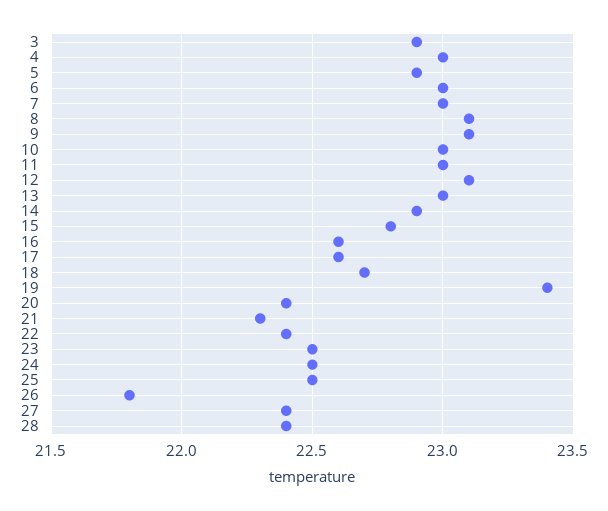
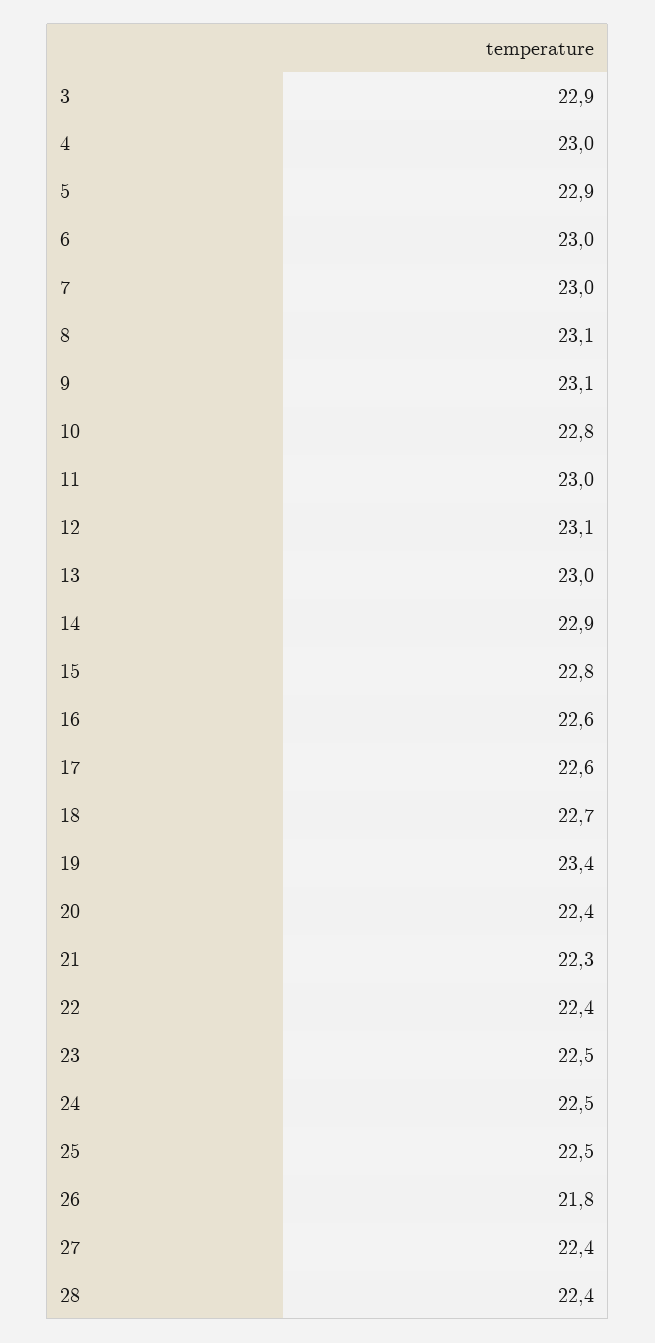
10: 23 -> 22.8

